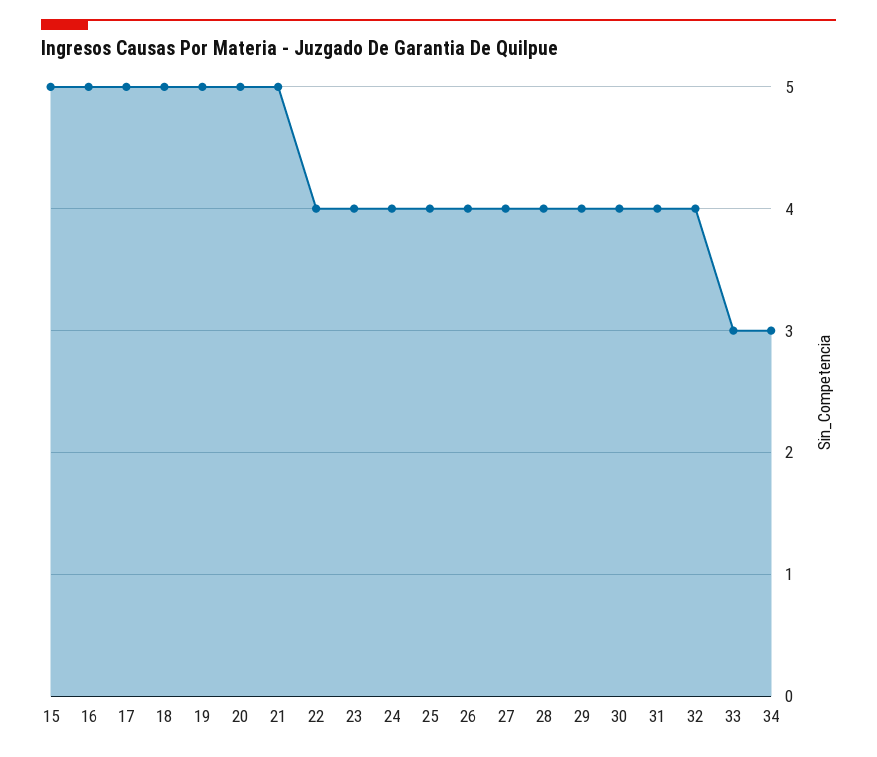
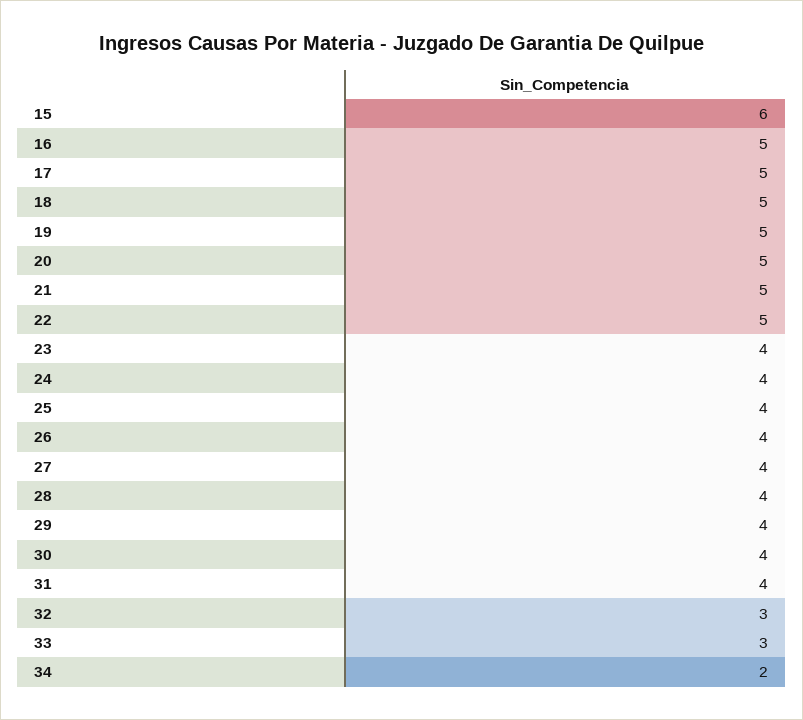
15: 5 -> 6
22: 4 -> 5
32: 4 -> 3
34: 3 -> 2

